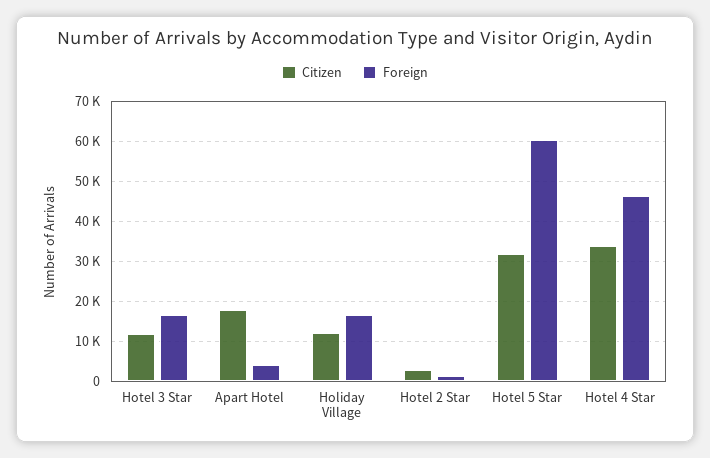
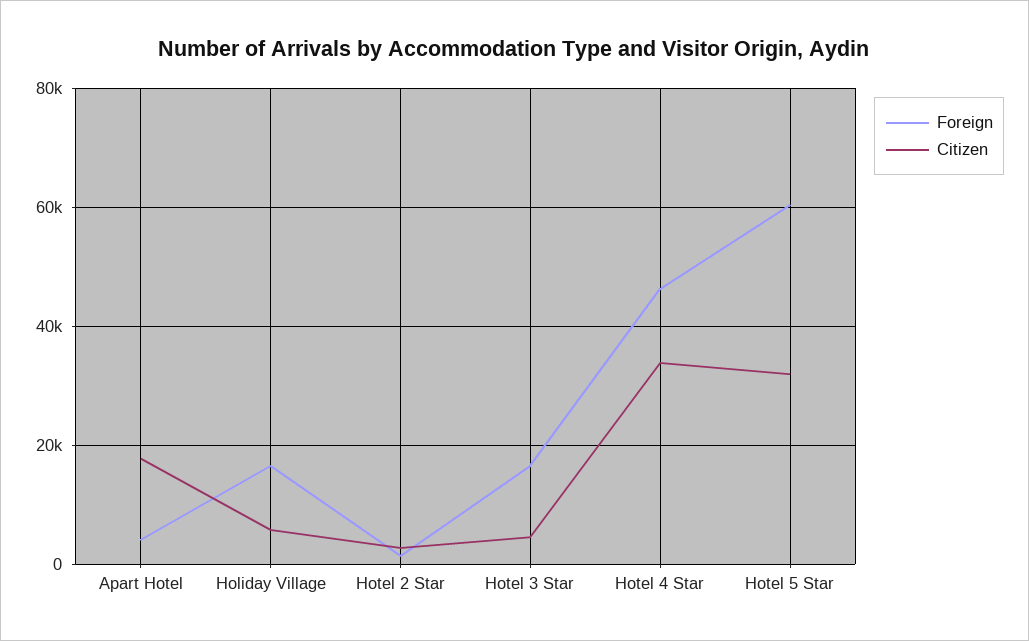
Citizen, Hotel 3 Star: 12000 -> 4000
Citizen, Holiday Village: 12000 -> 6000

